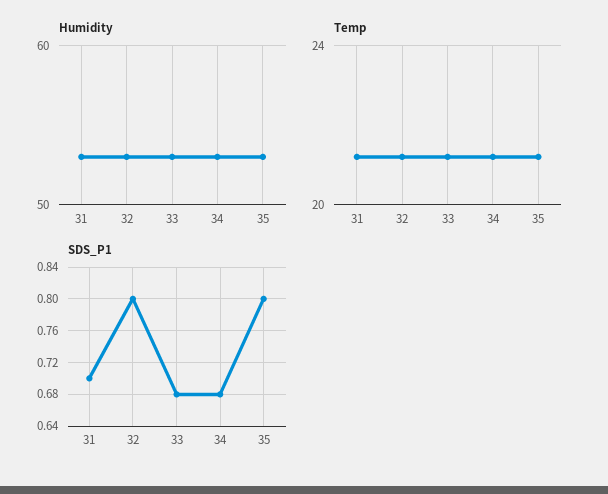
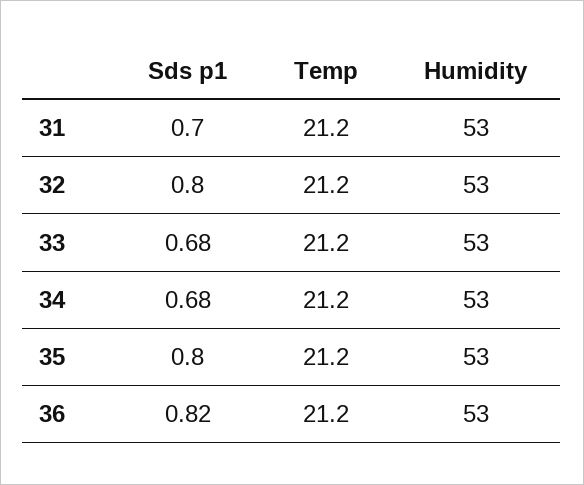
SDS_P1, 36: none -> 0.82
Temp, 36: none -> 21.2
Humidity, 36: none -> 53

